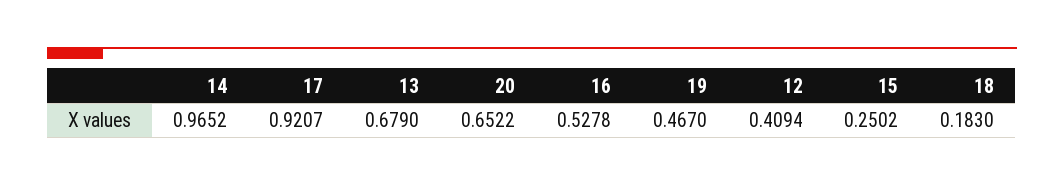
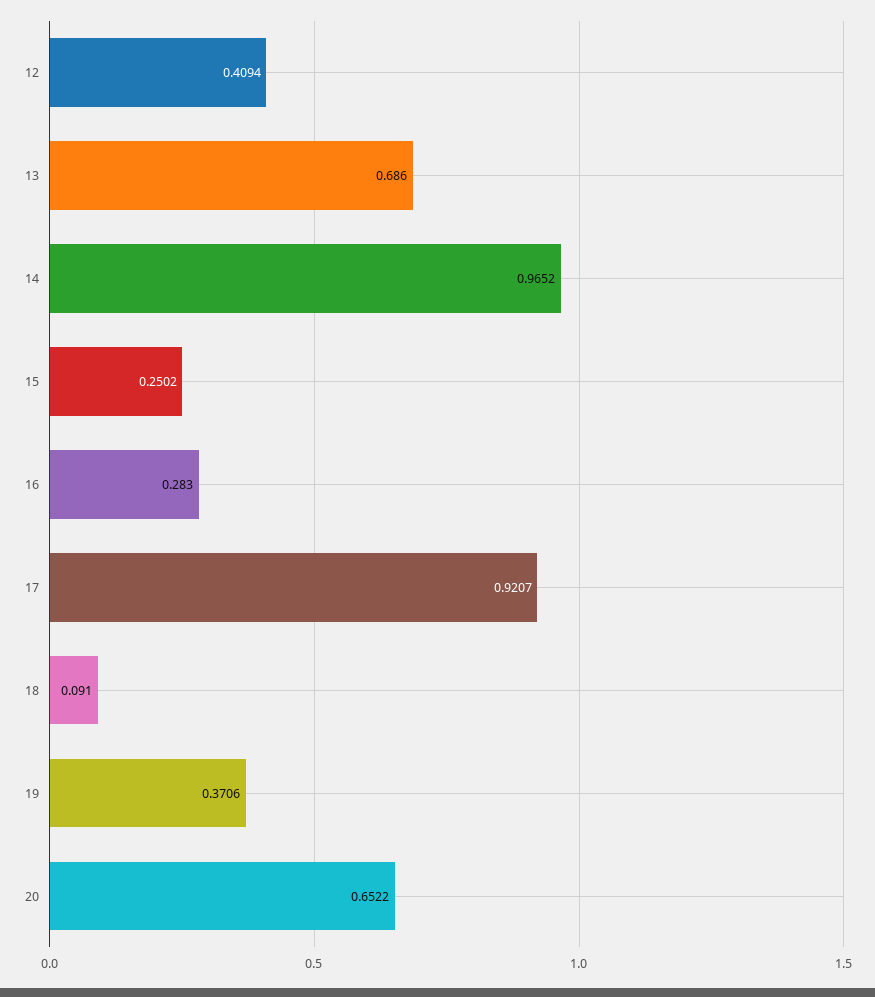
13: 0.679 -> 0.686
16: 0.5278 -> 0.283
19: 0.467 -> 0.3706
18: 0.183 -> 0.091

